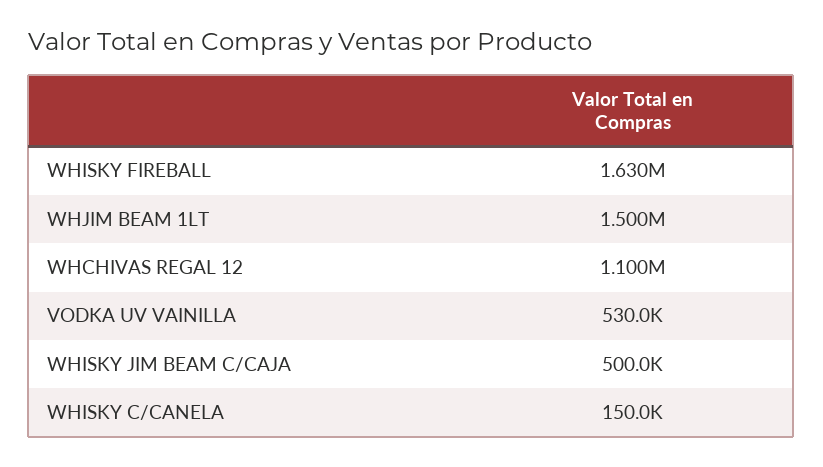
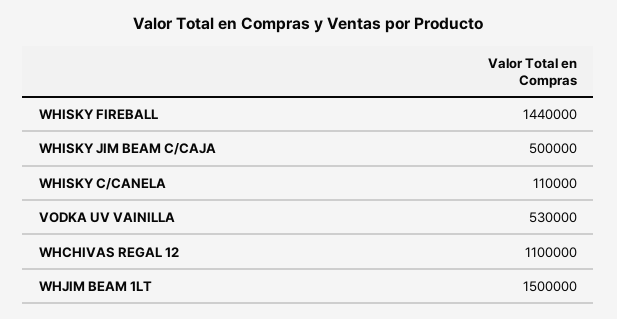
WHISKY FIREBALL: 1630000 -> 1440000
WHISKY C/CANELA: 150000 -> 110000

